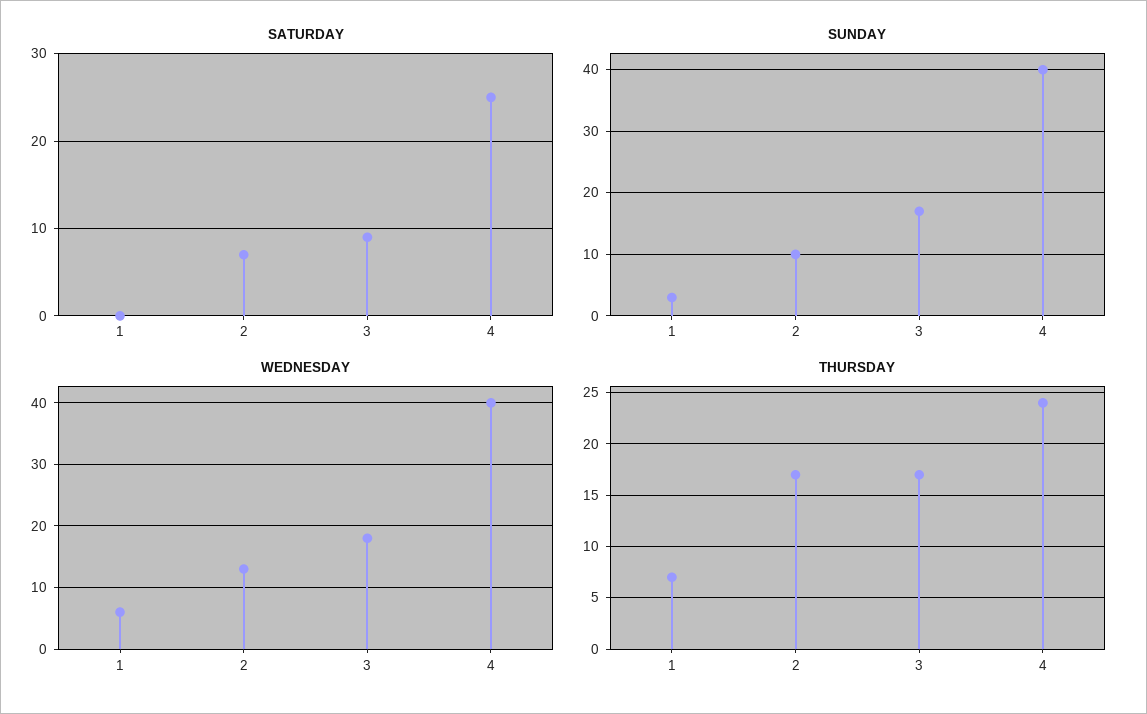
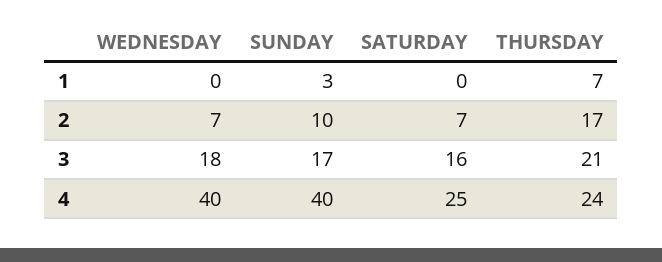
SATURDAY, 3: 9 -> 16
WEDNESDAY, 1: 6 -> 0
WEDNESDAY, 2: 13 -> 7
THURSDAY, 3: 17 -> 21

